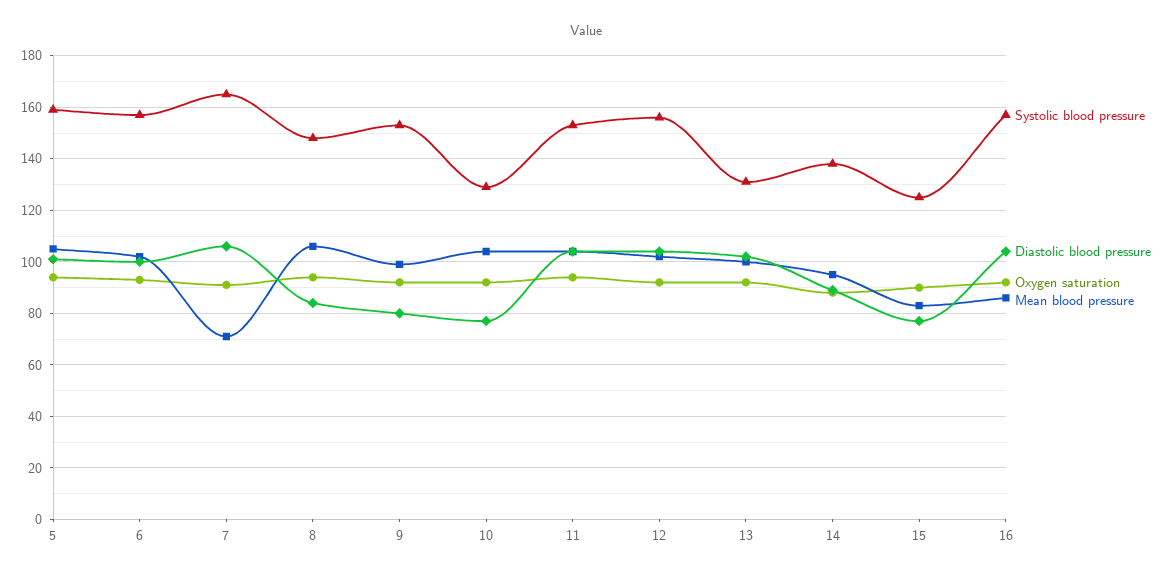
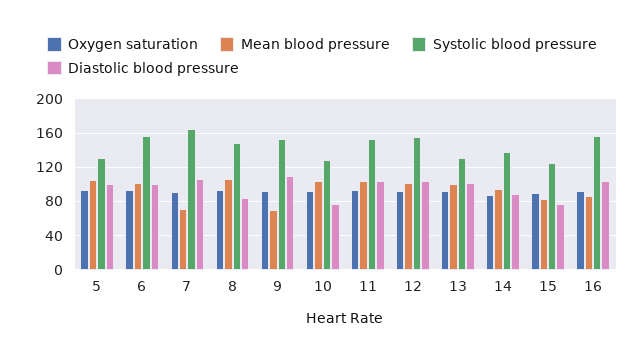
Systolic blood pressure, 5: 160 -> 130
Diastolic blood pressure, 9: 80 -> 110
Mean blood pressure, 9: 100 -> 70

